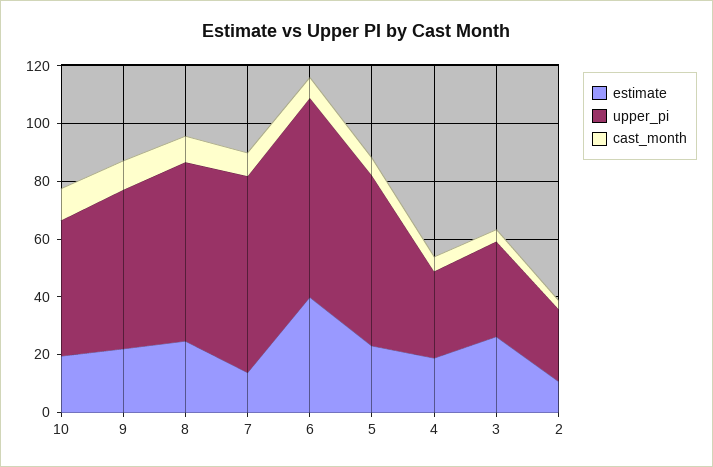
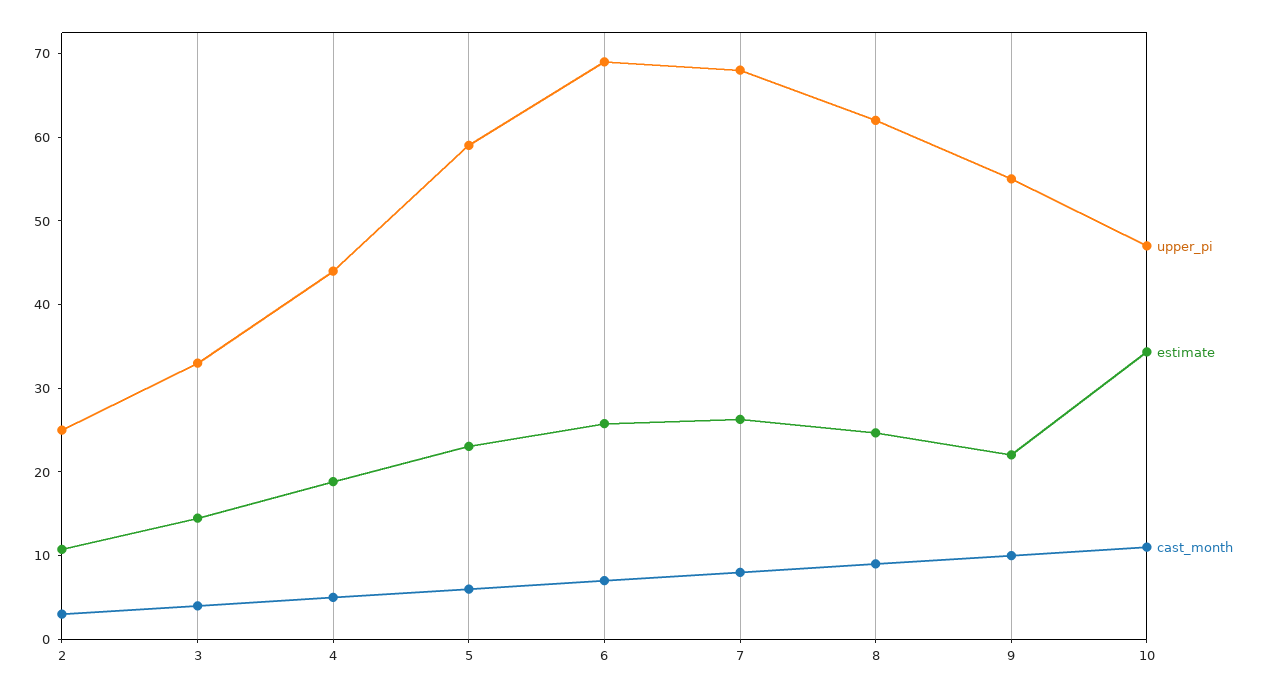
estimate, 10: 20 -> 34
estimate, 7: 15 -> 26
estimate, 6: 40 -> 26
upper_pi, 4: 30 -> 44
estimate, 3: 25 -> 14

